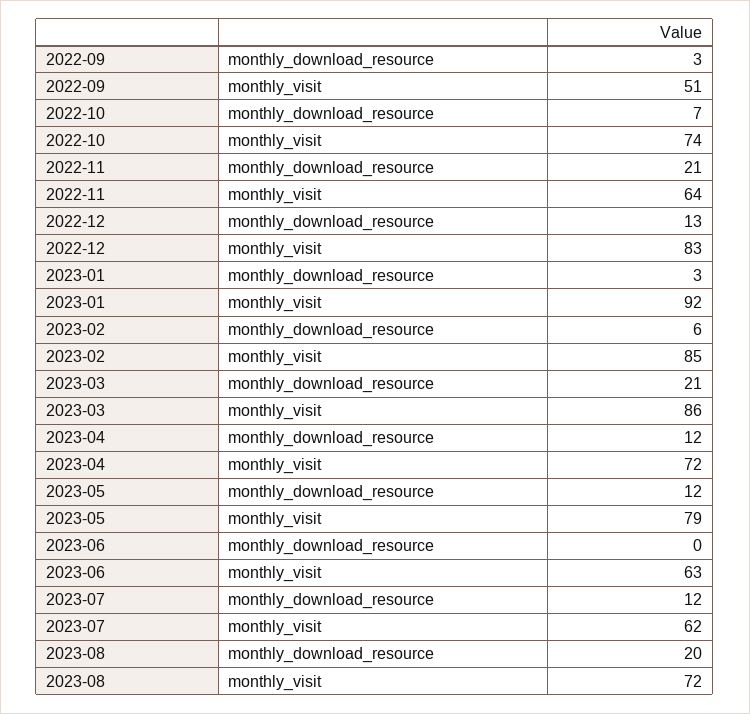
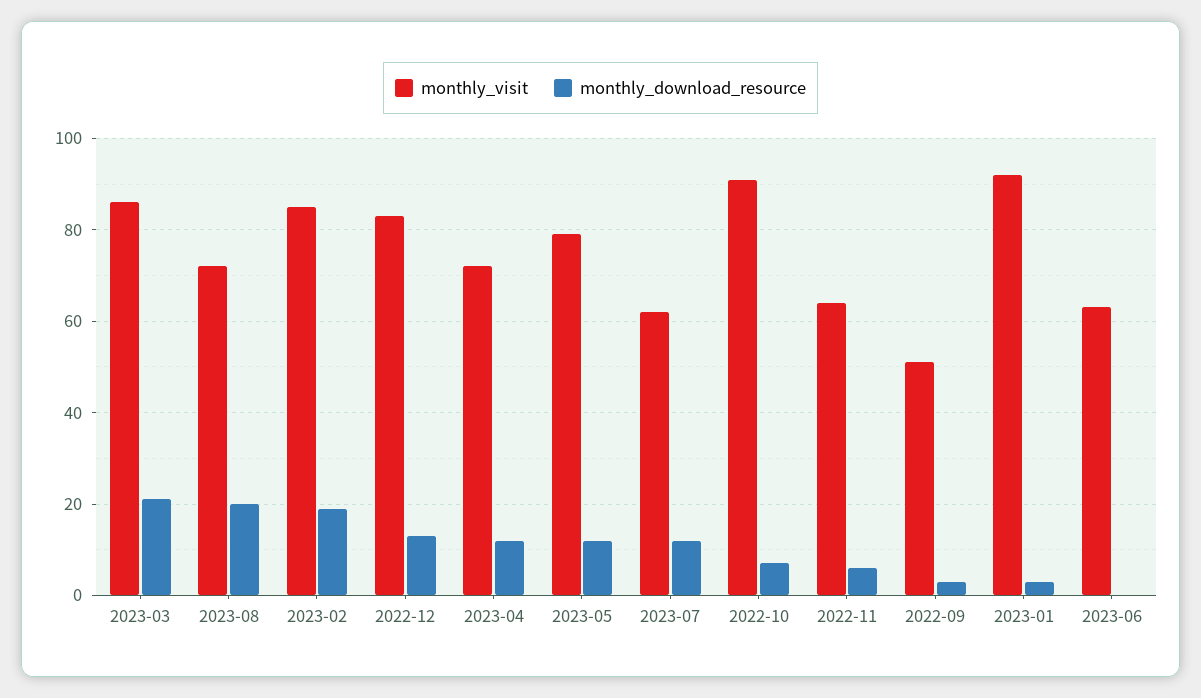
monthly_visit, 2022-10: 74 -> 90
monthly_download_resource, 2022-11: 21 -> 5
monthly_download_resource, 2023-02: 6 -> 20

